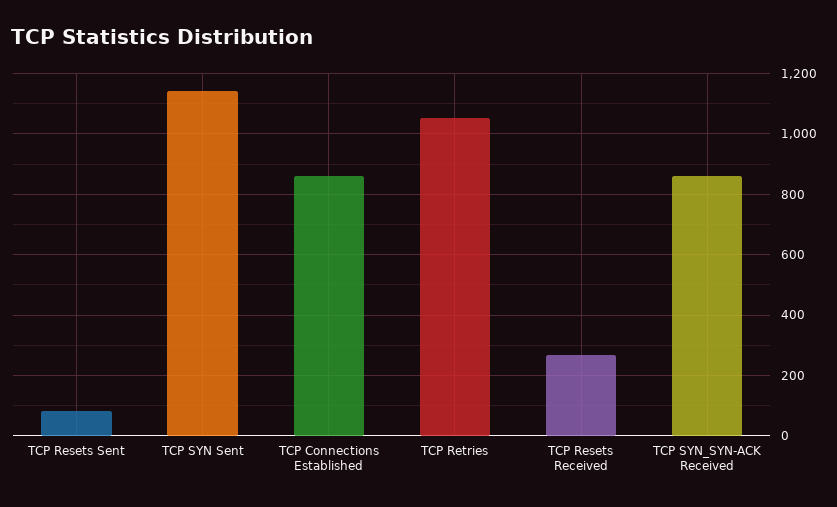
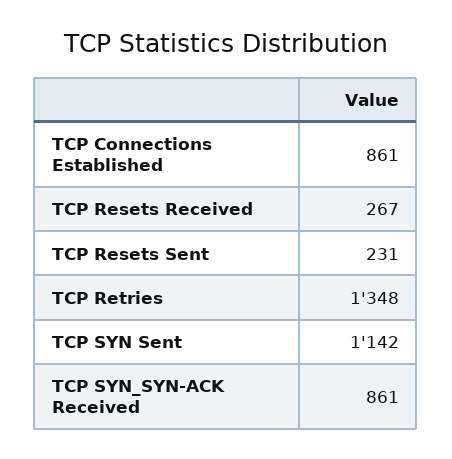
TCP Resets Sent: 80 -> 231
TCP Retries: 1060 -> 1348

